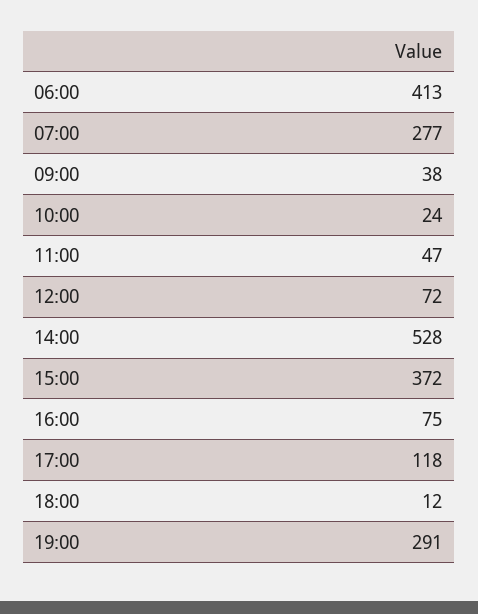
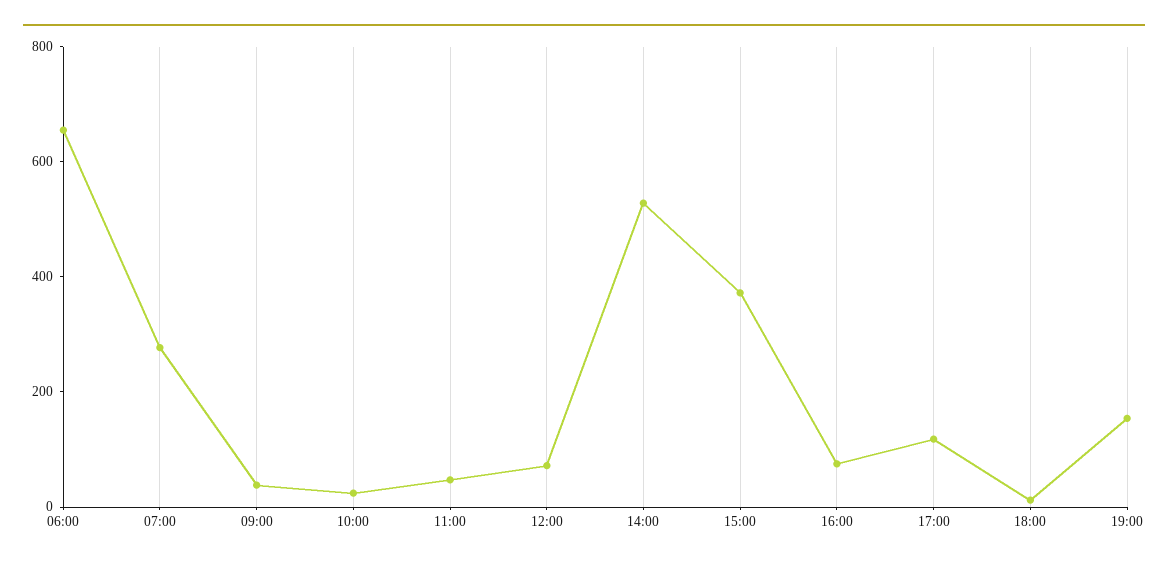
06:00: 413 -> 650
19:00: 291 -> 150

